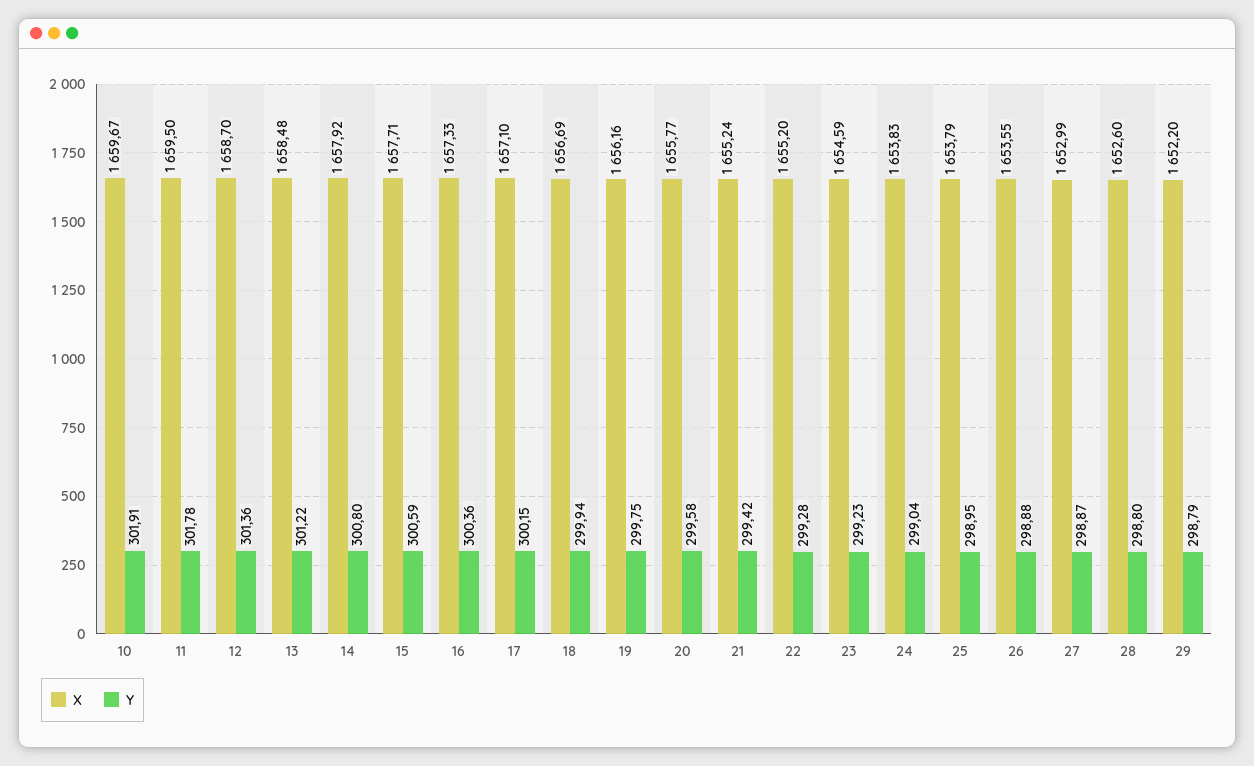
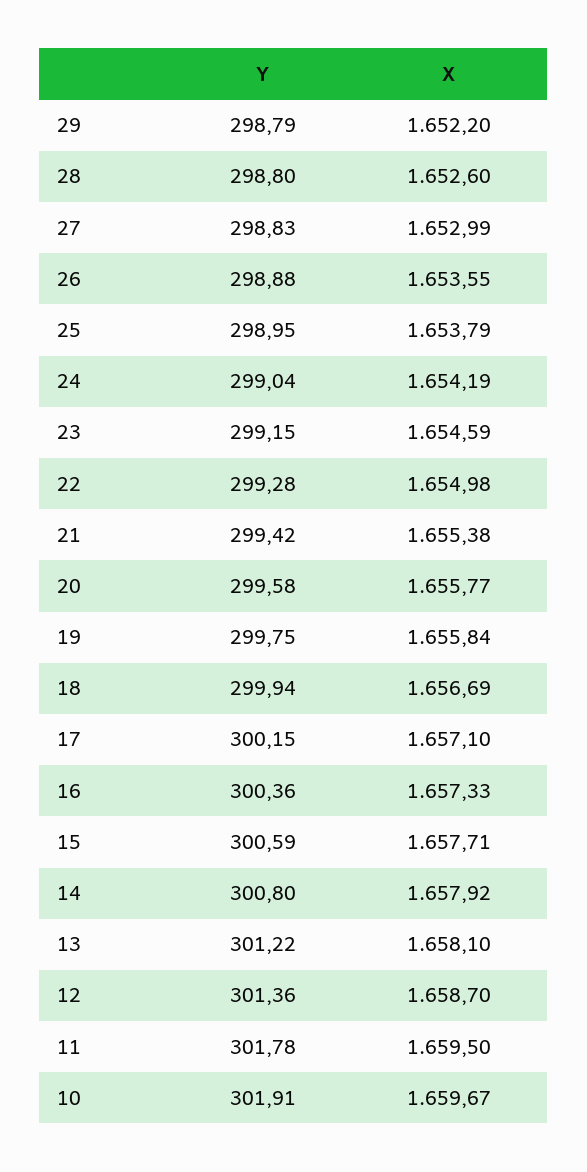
X, 13: 1658.48 -> 1658.1
X, 19: 1656.16 -> 1655.84
X, 21: 1655.24 -> 1655.38
X, 22: 1655.2 -> 1654.98
Y, 23: 299.23 -> 299.15
X, 24: 1653.83 -> 1654.19
Y, 27: 298.87 -> 298.83

